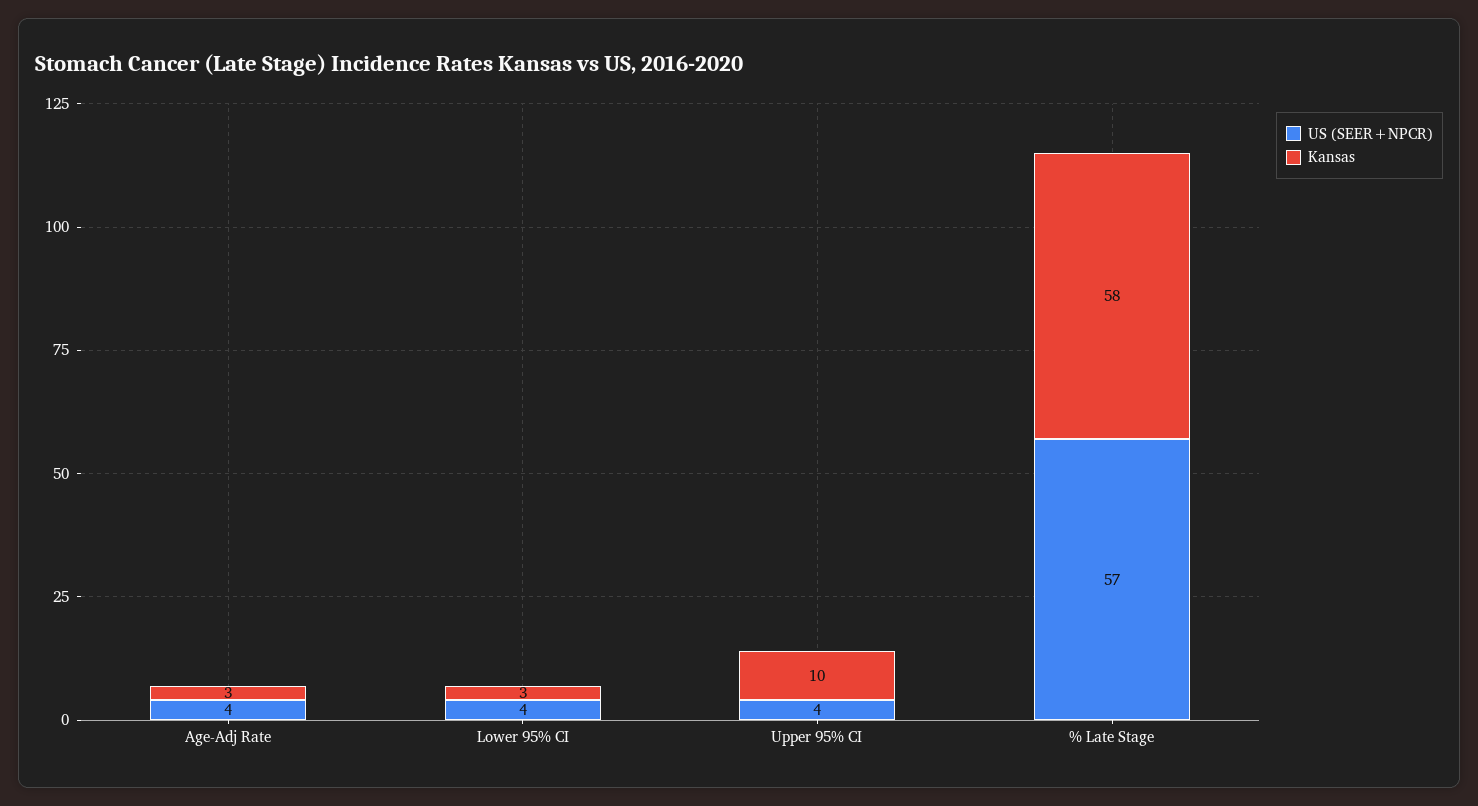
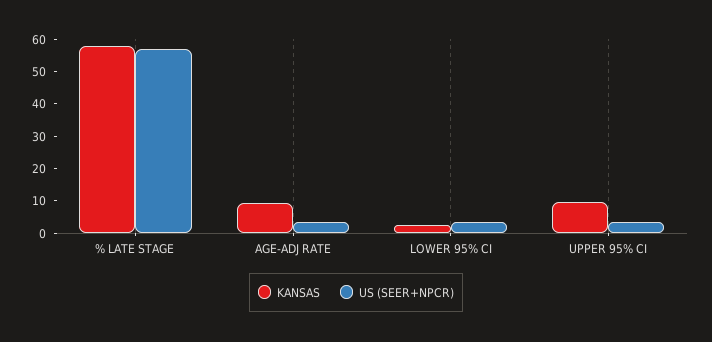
Kansas, Age-Adj Rate: 3 -> 10

